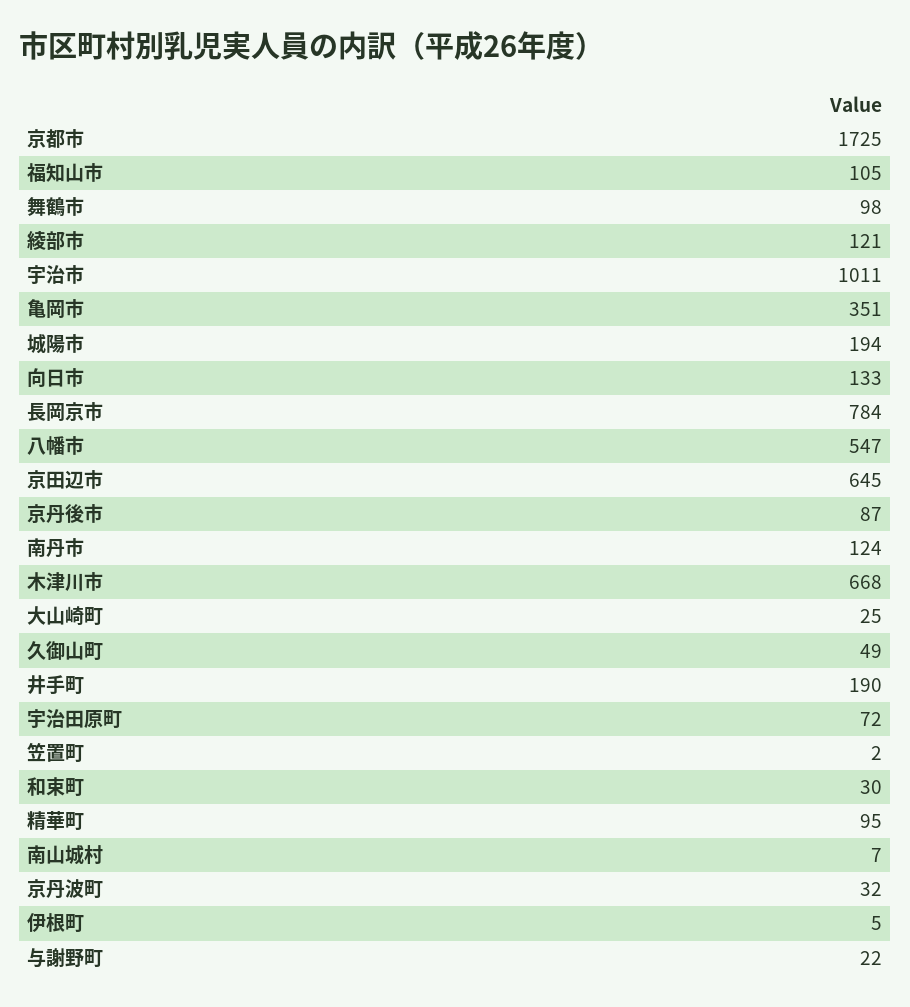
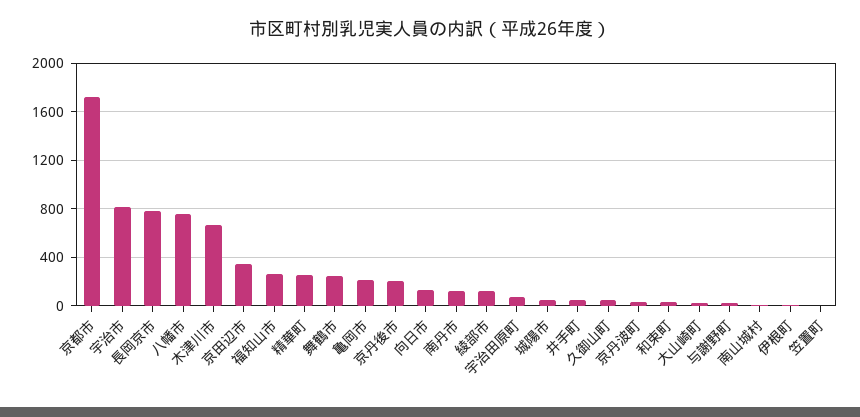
福知山市: 105 -> 250
舞鶴市: 98 -> 250
宇治市: 1011 -> 800
亀岡市: 351 -> 200
城陽市: 194 -> 50
八幡市: 547 -> 750
京田辺市: 645 -> 350
京丹後市: 87 -> 200
井手町: 190 -> 50
精華町: 95 -> 250

